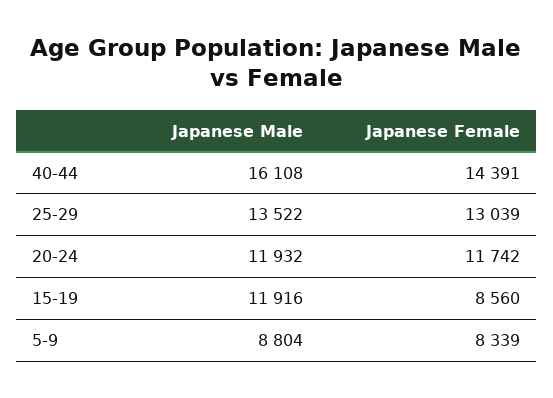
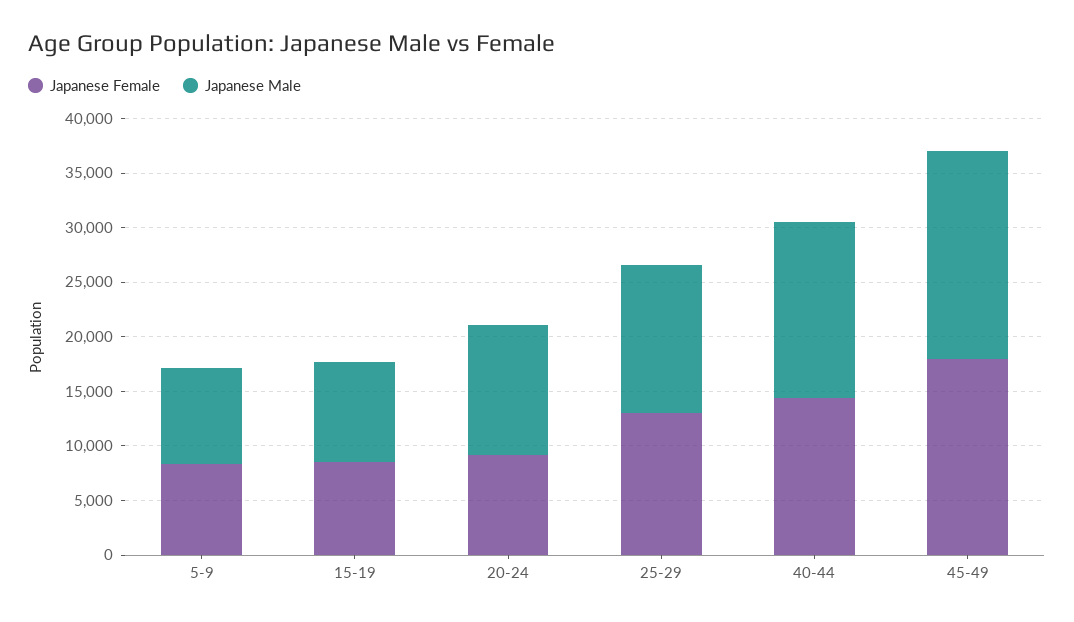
Japanese Female, 20-24: 11742 -> 9000
Japanese Male, 15-19: 11916 -> 9000
Japanese Female, 45-49: none -> 18000
Japanese Male, 45-49: none -> 19000

